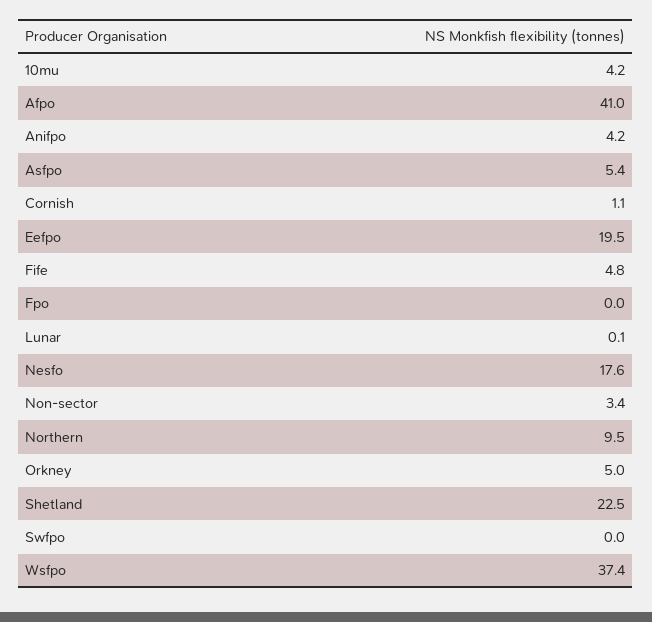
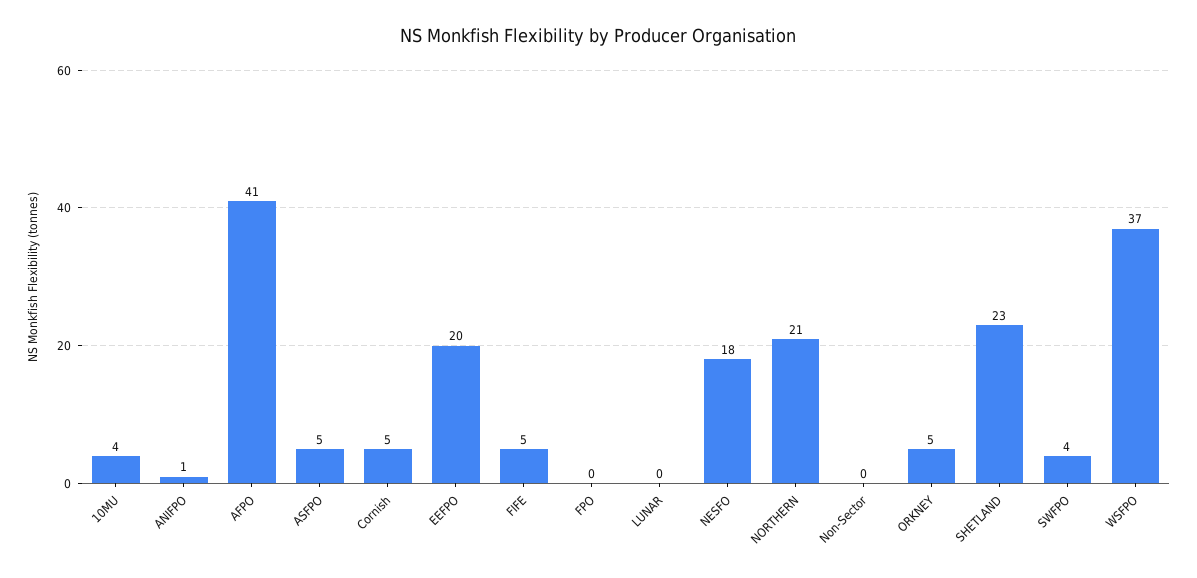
Anifpo: 4.2 -> 1
Cornish: 1.1 -> 5
Non-sector: 3.4 -> 0
Northern: 9.5 -> 21
Swfpo: 0 -> 4

